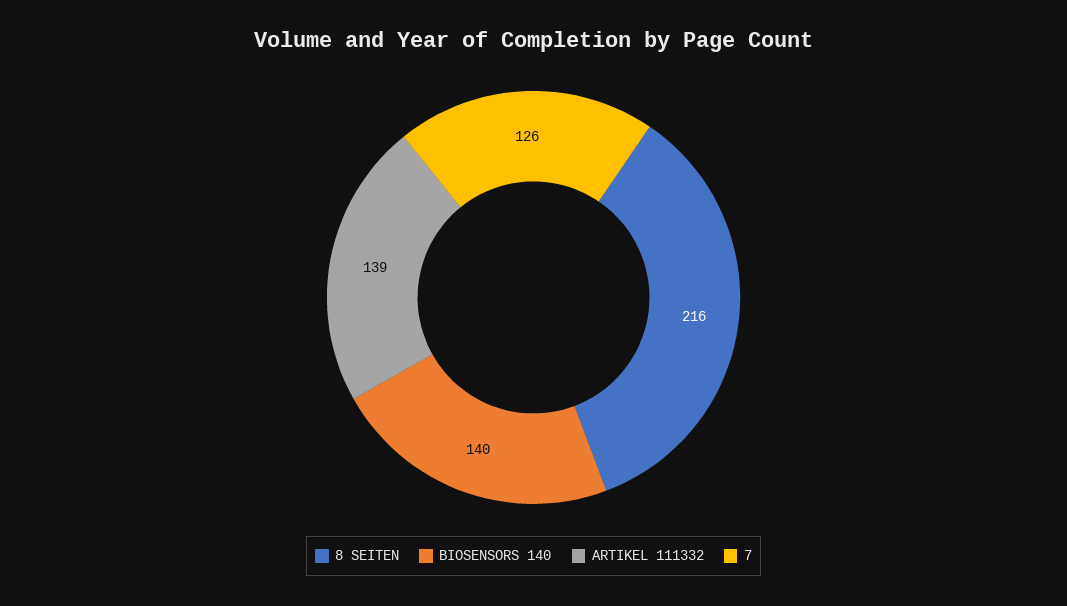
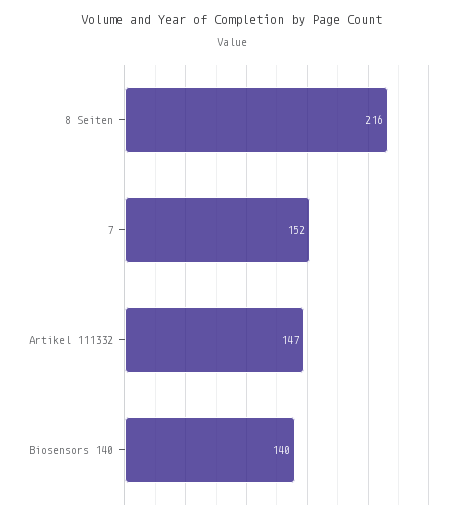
ARTIKEL 111332: 139 -> 147
7: 126 -> 152

